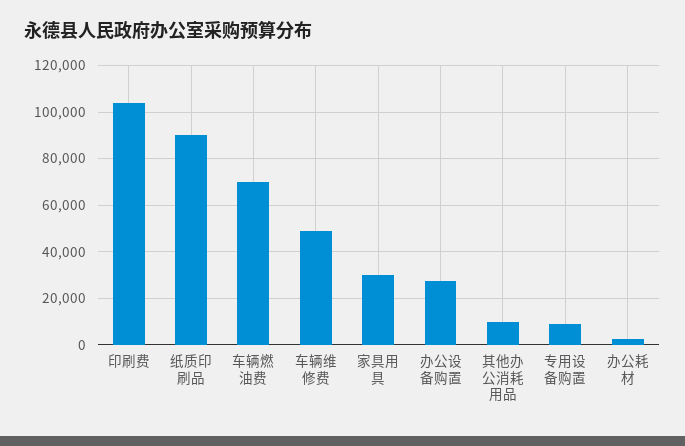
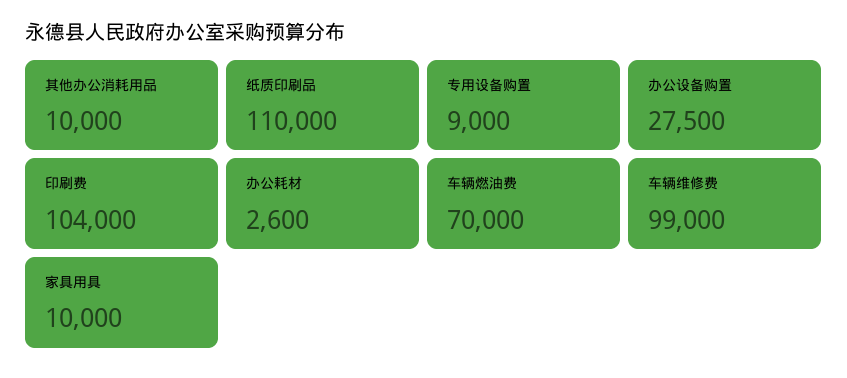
纸质印刷品: 90000 -> 110000
车辆维修费: 50000 -> 99000
家具用具: 30000 -> 10000

